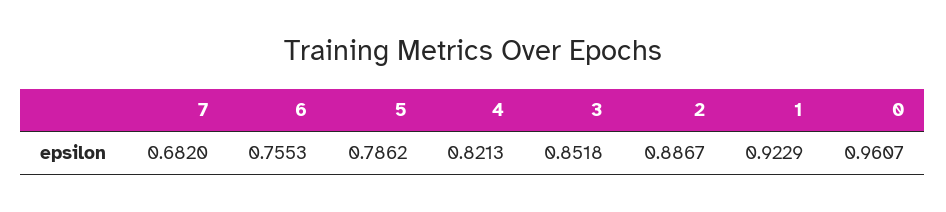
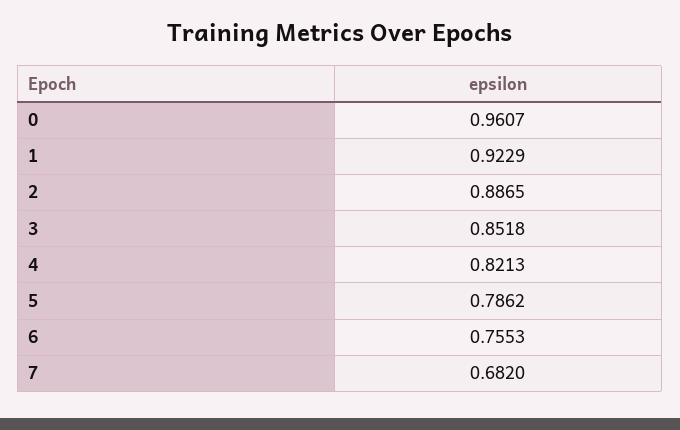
2: 0.8867 -> 0.8865

